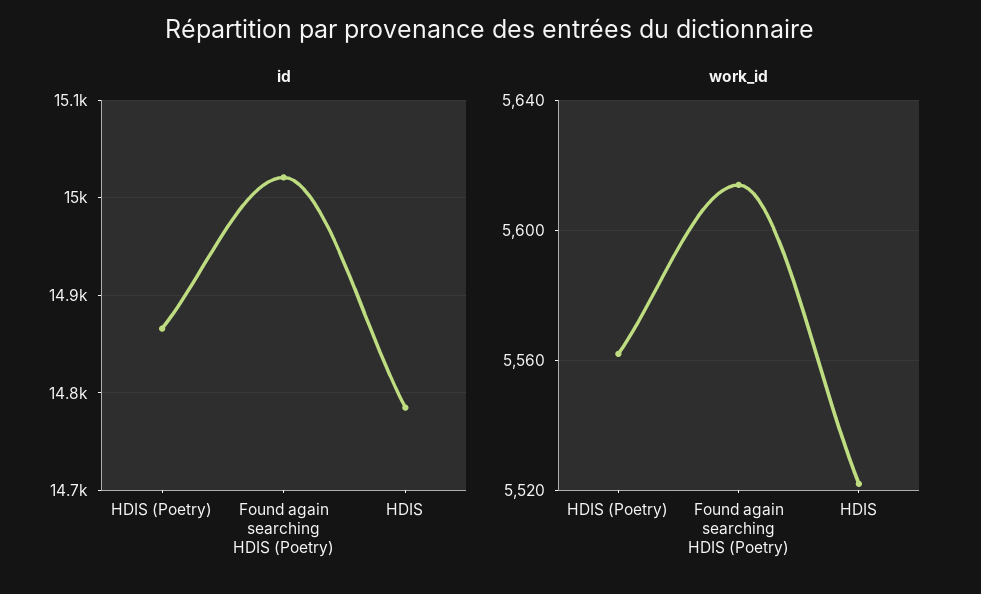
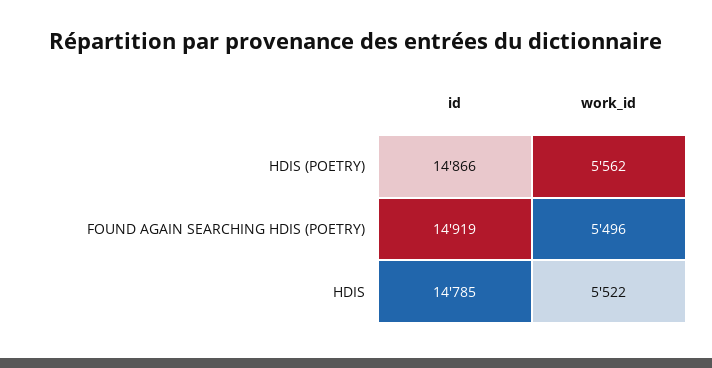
id, Found again searching HDIS (Poetry): 15020 -> 14919
work_id, Found again searching HDIS (Poetry): 5615 -> 5496

